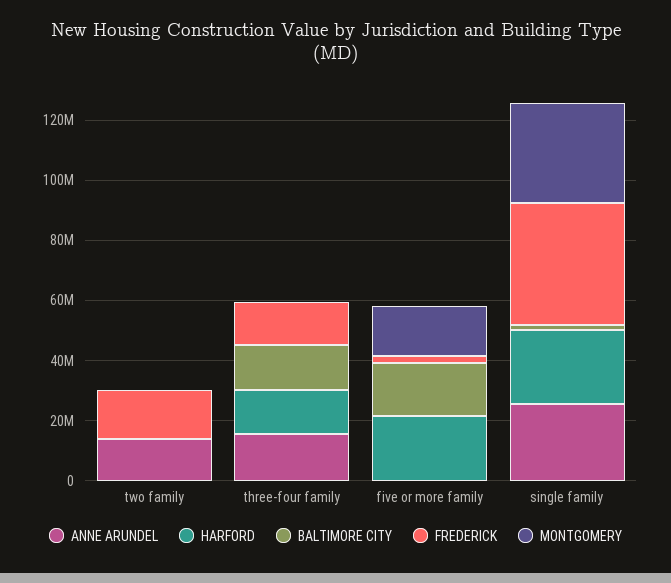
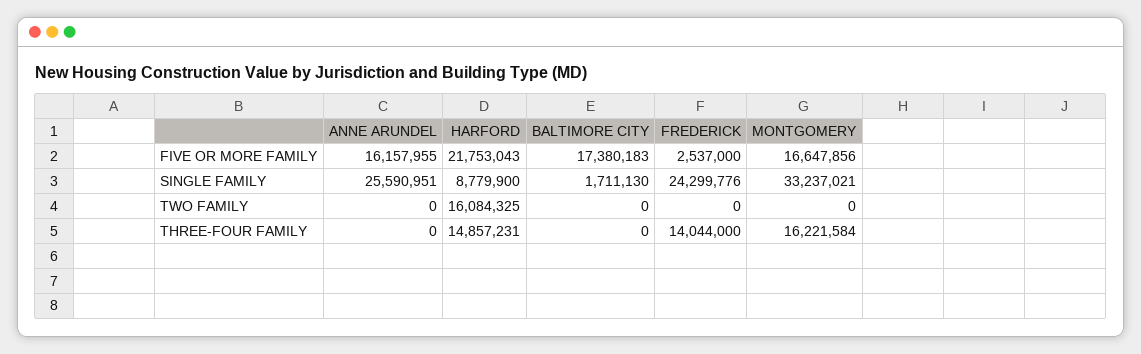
ANNE ARUNDEL, two family: 15000000 -> 0
HARFORD, two family: 0 -> 16084325
FREDERICK, two family: 15000000 -> 0
ANNE ARUNDEL, three-four family: 15000000 -> 0
BALTIMORE CITY, three-four family: 15000000 -> 0
MONTGOMERY, three-four family: 0 -> 16221584
ANNE ARUNDEL, five or more family: 0 -> 16157955
HARFORD, single family: 25000000 -> 8779900
FREDERICK, single family: 40000000 -> 24299776

